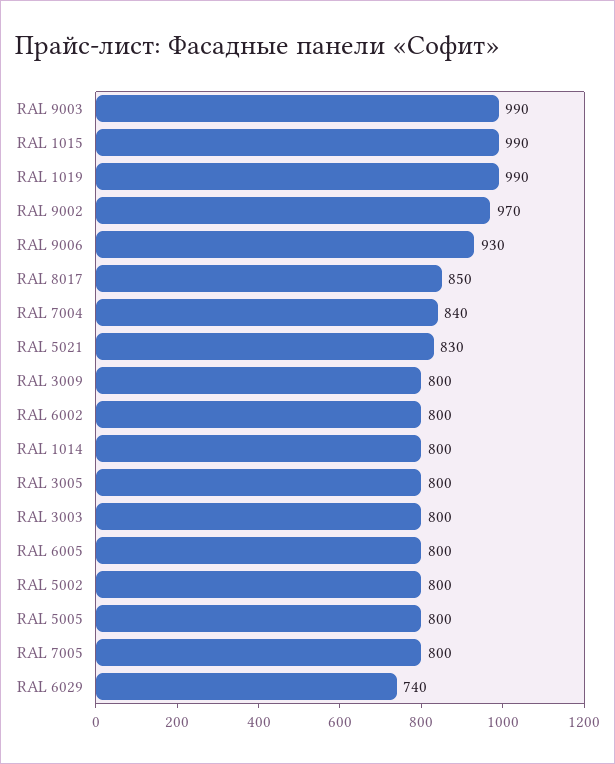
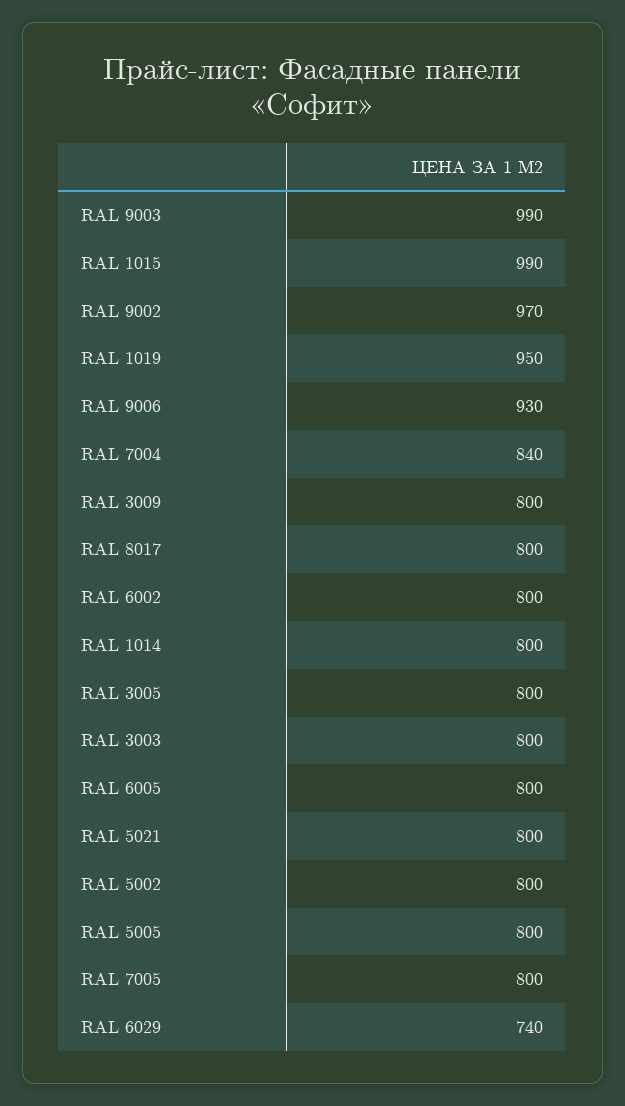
RAL 1019: 990 -> 950
RAL 8017: 850 -> 800
RAL 5021: 830 -> 800

